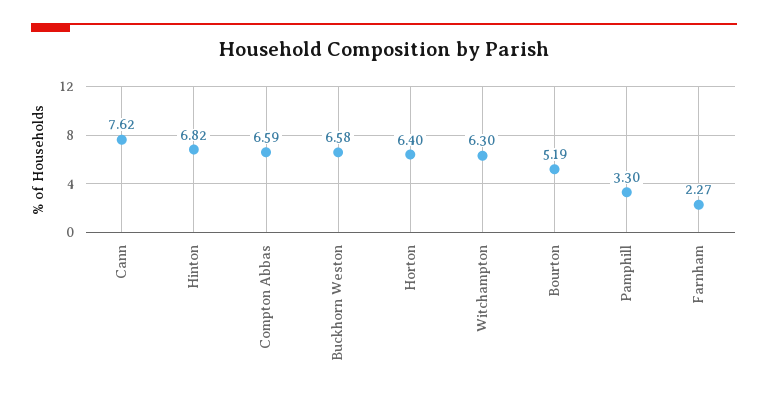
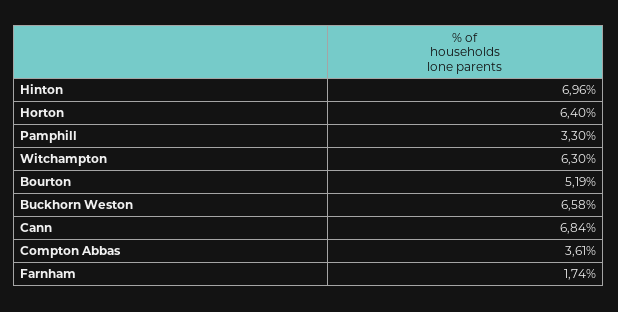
Cann: 7.62 -> 6.84
Hinton: 6.82 -> 6.96
Compton Abbas: 6.59 -> 3.61
Farnham: 2.27 -> 1.74

